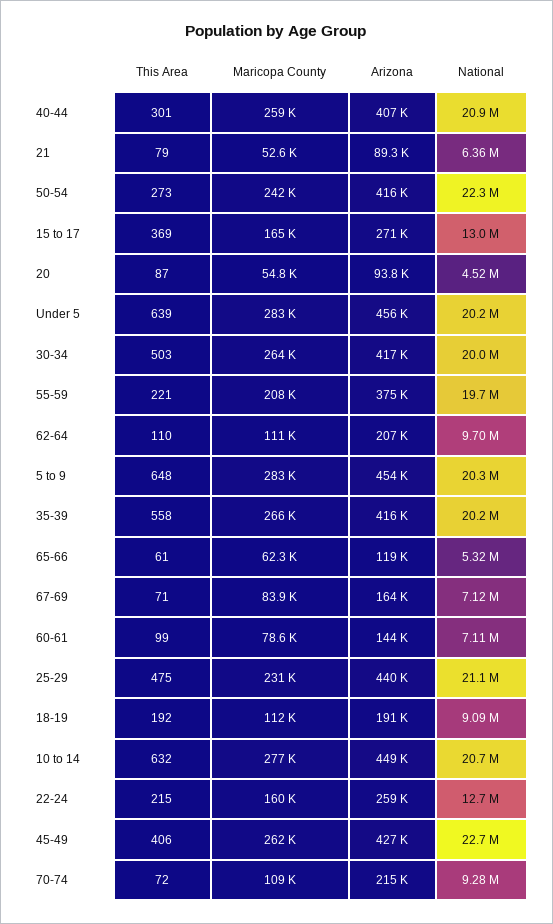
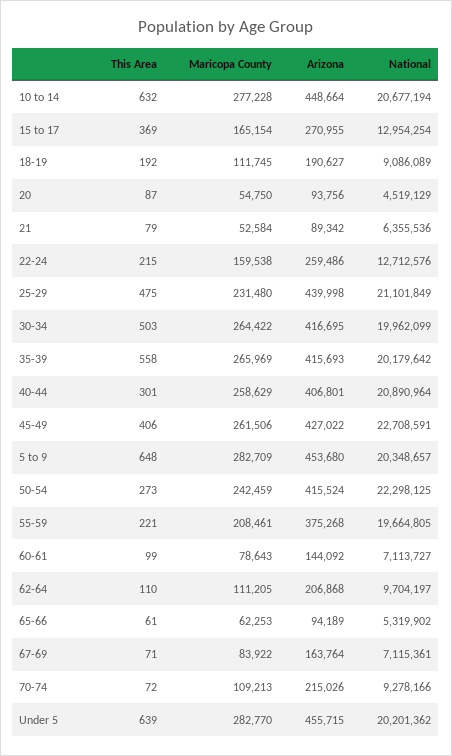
Arizona, 65-66: 119000 -> 94189

